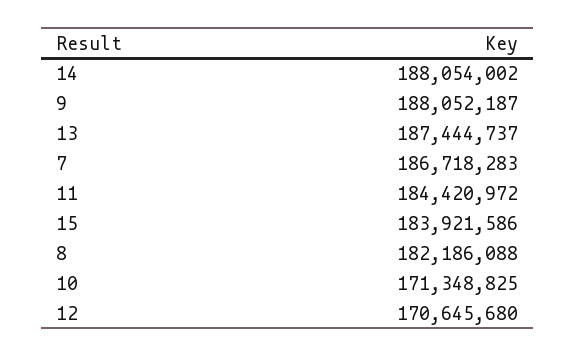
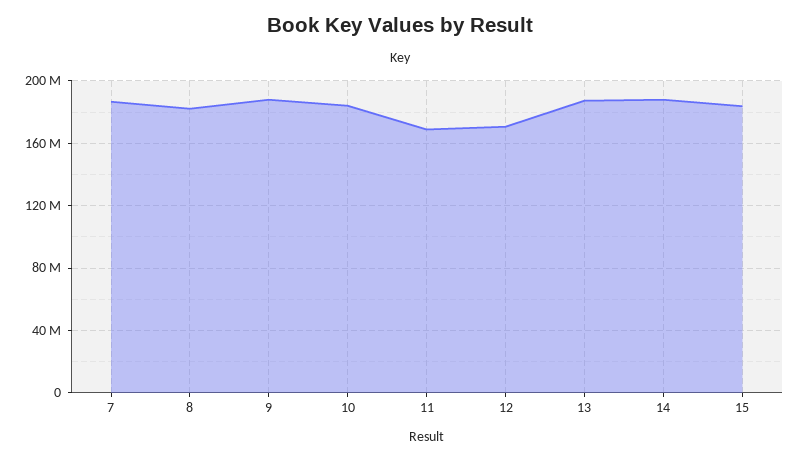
11: 184420972 -> 170000000
10: 171348825 -> 185000000

